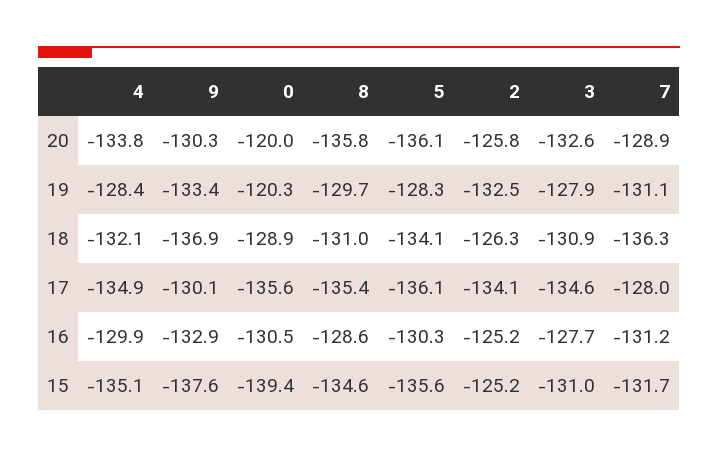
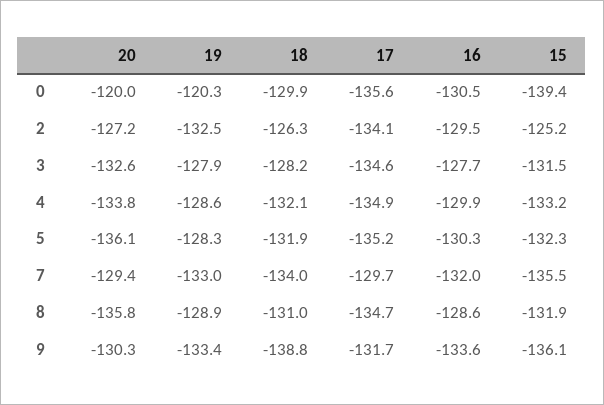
2, 20: -125.8 -> -127.2
7, 20: -128.9 -> -129.4
4, 19: -128.4 -> -128.6
8, 19: -129.7 -> -128.9
7, 19: -131.1 -> -133
9, 18: -136.9 -> -138.8
0, 18: -128.9 -> -129.9
5, 18: -134.1 -> -131.9
3, 18: -130.9 -> -128.2
7, 18: -136.3 -> -134
9, 17: -130.1 -> -131.7
8, 17: -135.4 -> -134.7
5, 17: -136.1 -> -135.2
7, 17: -128 -> -129.7
9, 16: -132.9 -> -133.6
2, 16: -125.2 -> -129.5
7, 16: -131.2 -> -132
4, 15: -135.1 -> -133.2
9, 15: -137.6 -> -136.1
8, 15: -134.6 -> -131.9
5, 15: -135.6 -> -132.3
3, 15: -131 -> -131.5
7, 15: -131.7 -> -135.5

